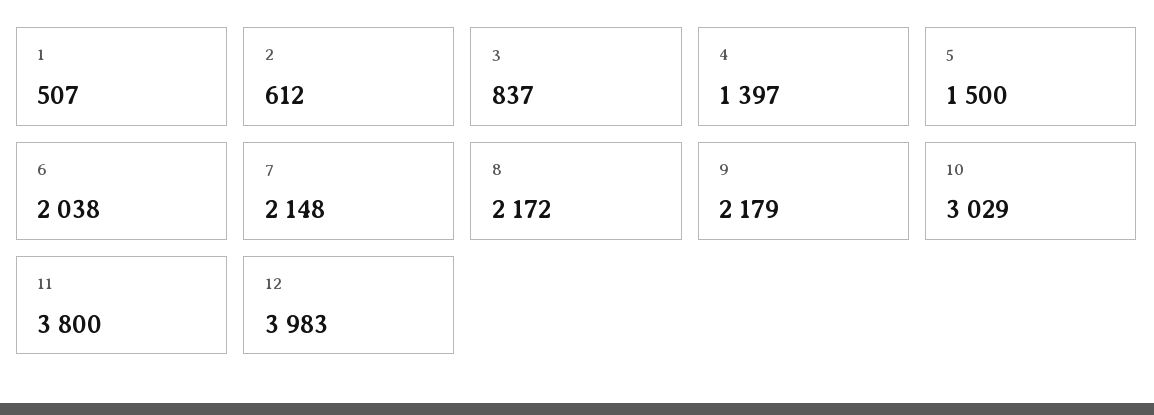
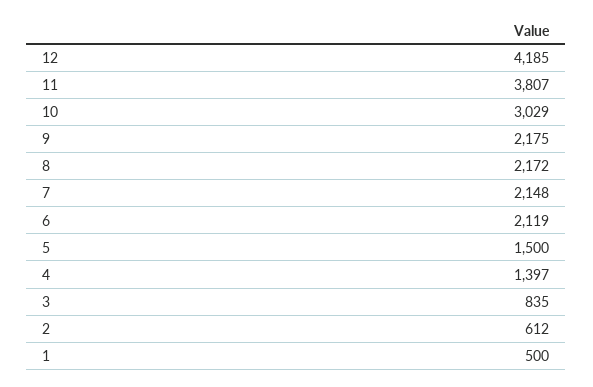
1: 507 -> 500
3: 837 -> 835
6: 2038 -> 2119
9: 2179 -> 2175
11: 3800 -> 3807
12: 3983 -> 4185

